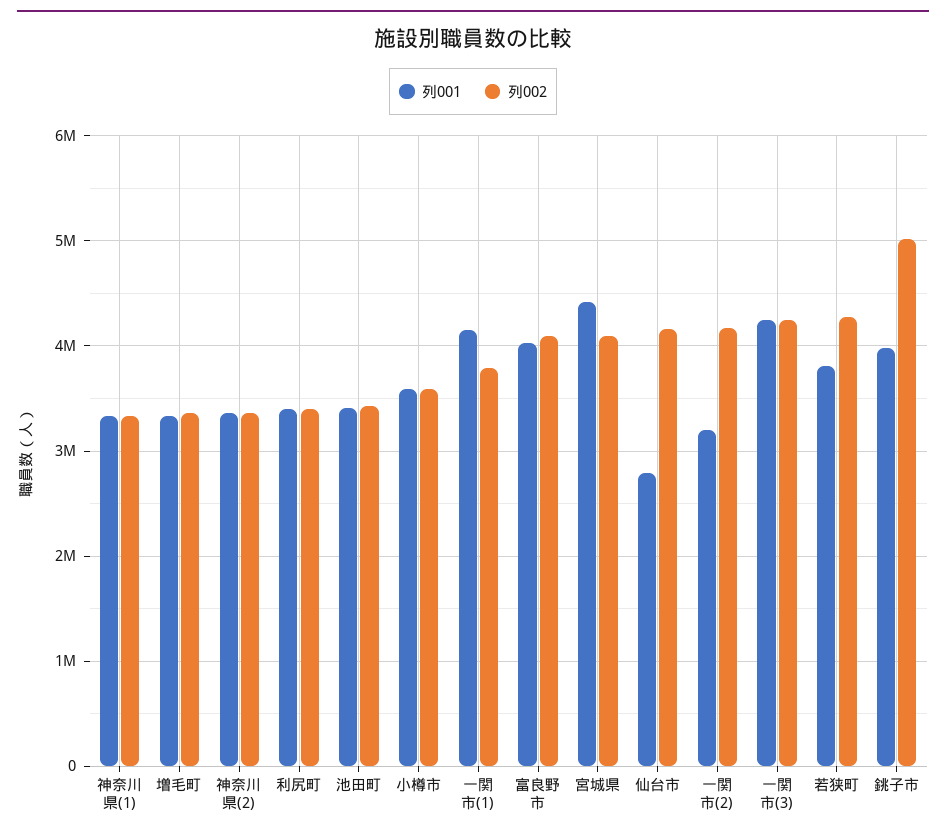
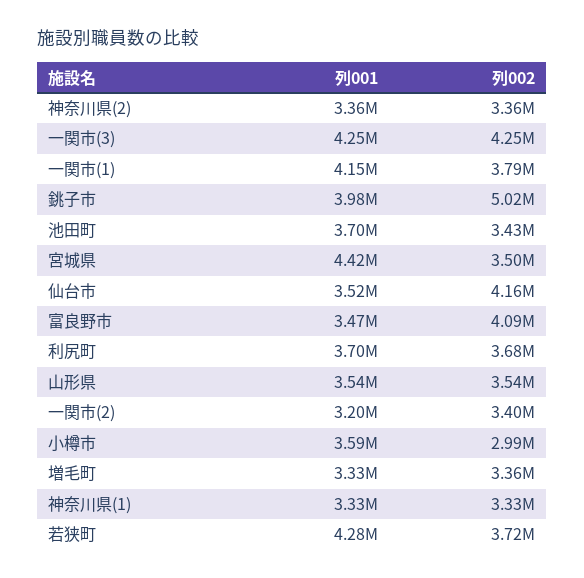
列001, 利尻町: 3400000 -> 3700000
列002, 利尻町: 3400000 -> 3680000
列001, 池田町: 3400000 -> 3700000
列002, 小樽市: 3600000 -> 2990000
列001, 富良野市: 4000000 -> 3470000
列002, 宮城県: 4100000 -> 3500000
列001, 仙台市: 2800000 -> 3520000
列002, 一関市(2): 4200000 -> 3400000
列001, 若狭町: 3800000 -> 4280000
列002, 若狭町: 4300000 -> 3720000
列001, 山形県: none -> 3540000
列002, 山形県: none -> 3540000

